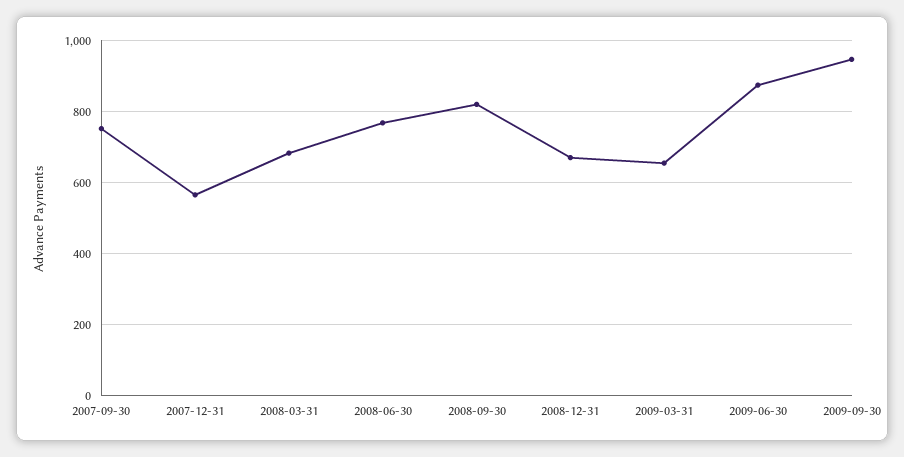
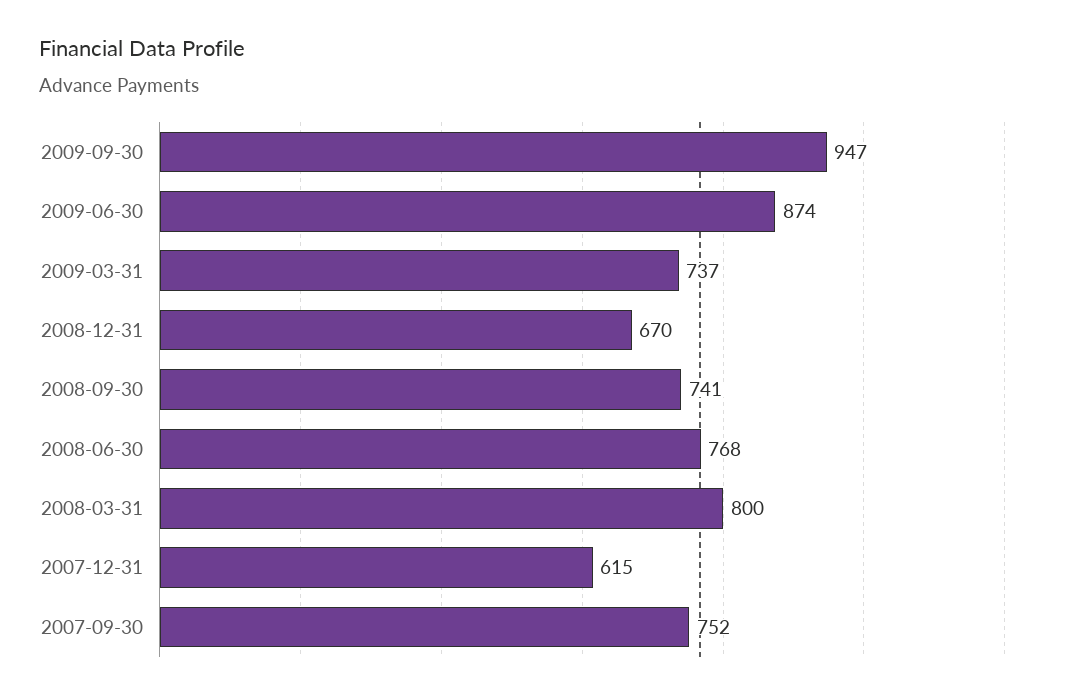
2007-12-31: 560 -> 615
2008-03-31: 680 -> 800
2008-09-30: 820 -> 741
2009-03-31: 660 -> 737

